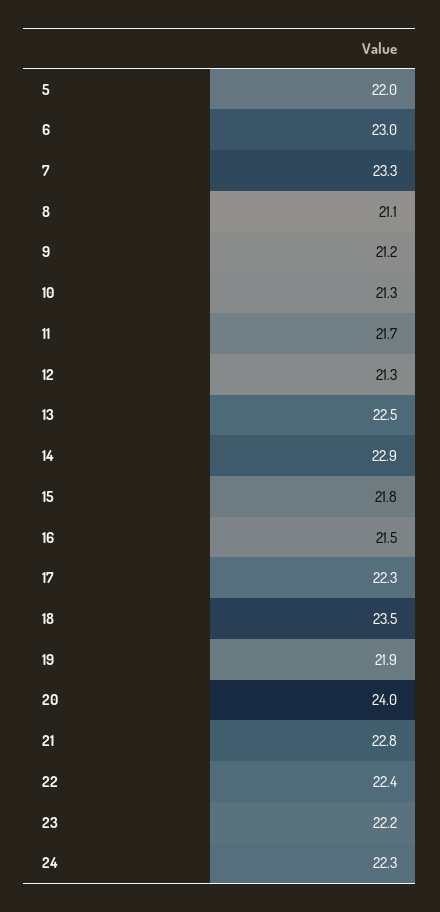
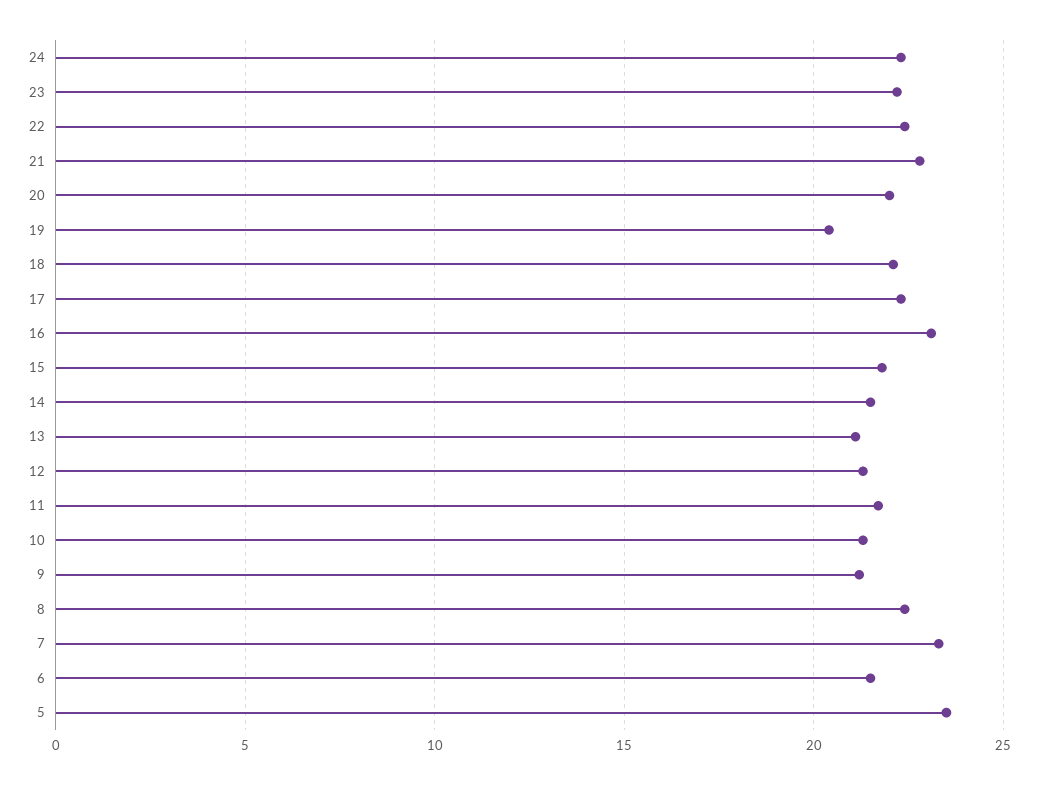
5: 22 -> 23.5
6: 23 -> 21.5
8: 21.1 -> 22.5
13: 22.5 -> 21
14: 22.9 -> 21.5
16: 21.5 -> 23
18: 23.5 -> 22
19: 21.9 -> 20.5
20: 24 -> 22

